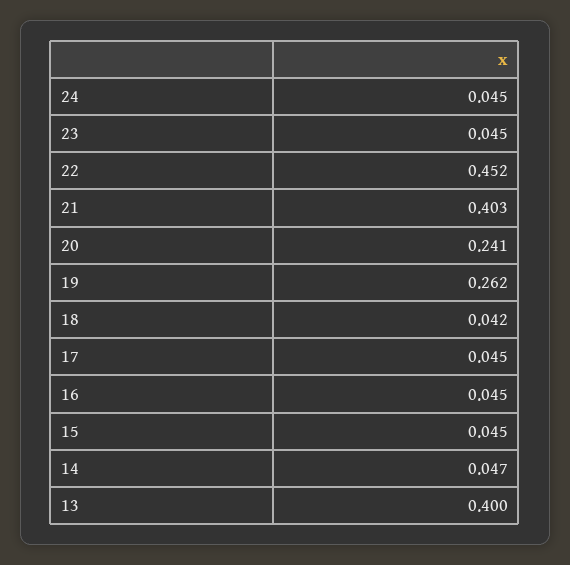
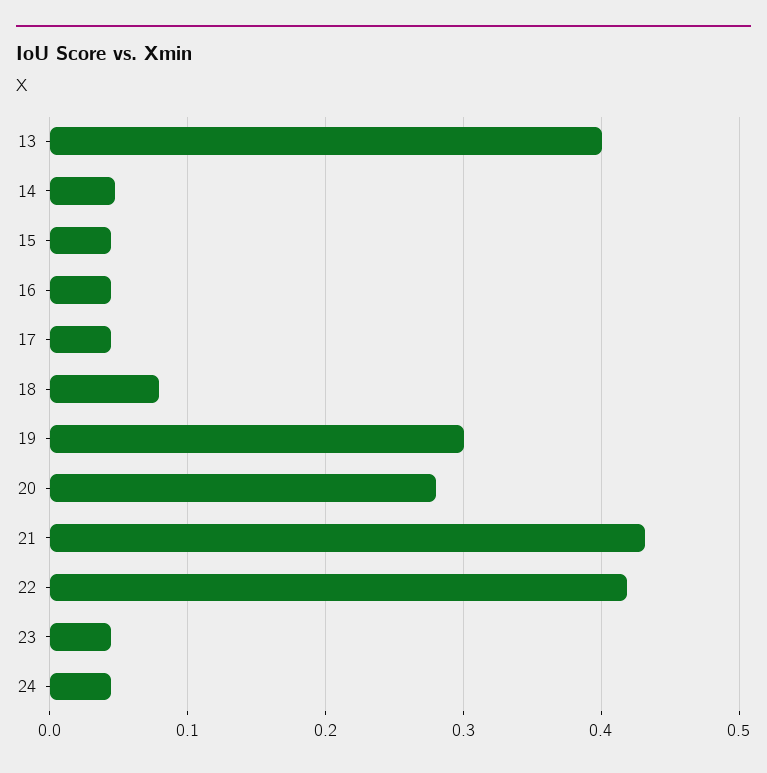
22: 0.452 -> 0.42
21: 0.403 -> 0.43
20: 0.241 -> 0.28
19: 0.262 -> 0.3
18: 0.042 -> 0.08

